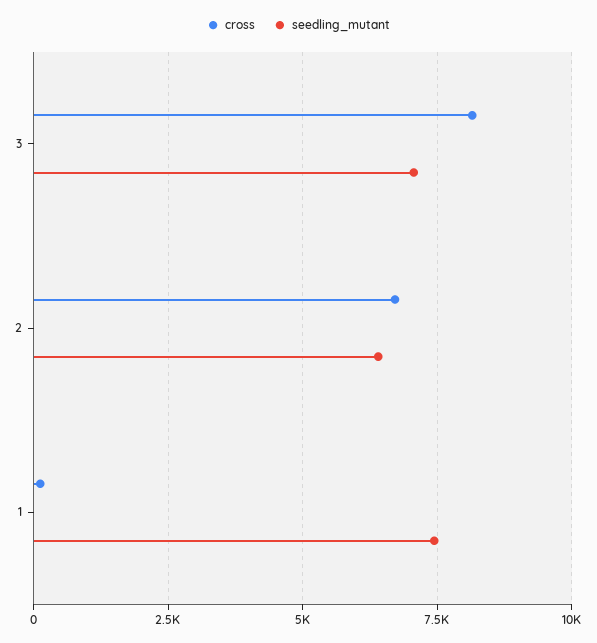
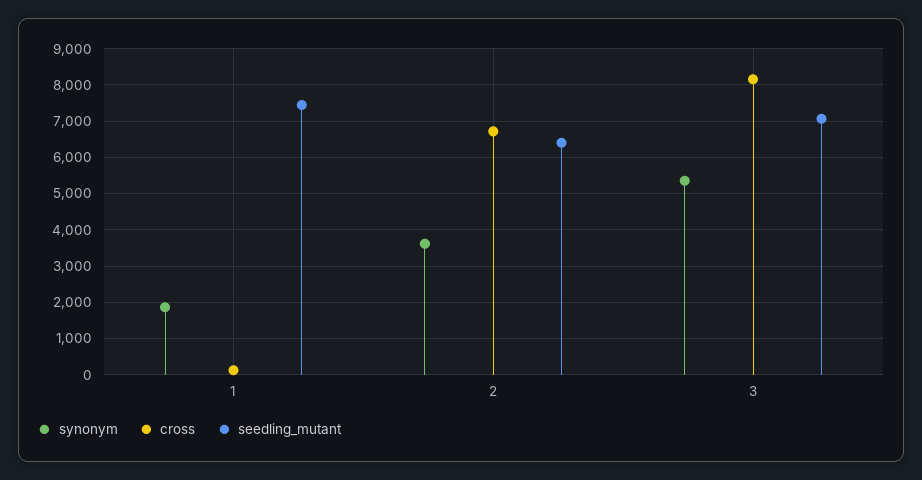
synonym, 1: none -> 1800
synonym, 2: none -> 3600
synonym, 3: none -> 5400

